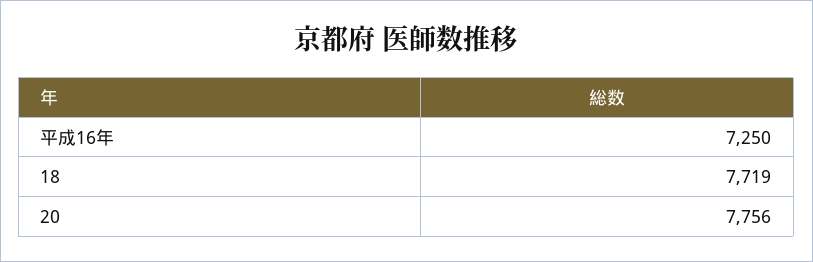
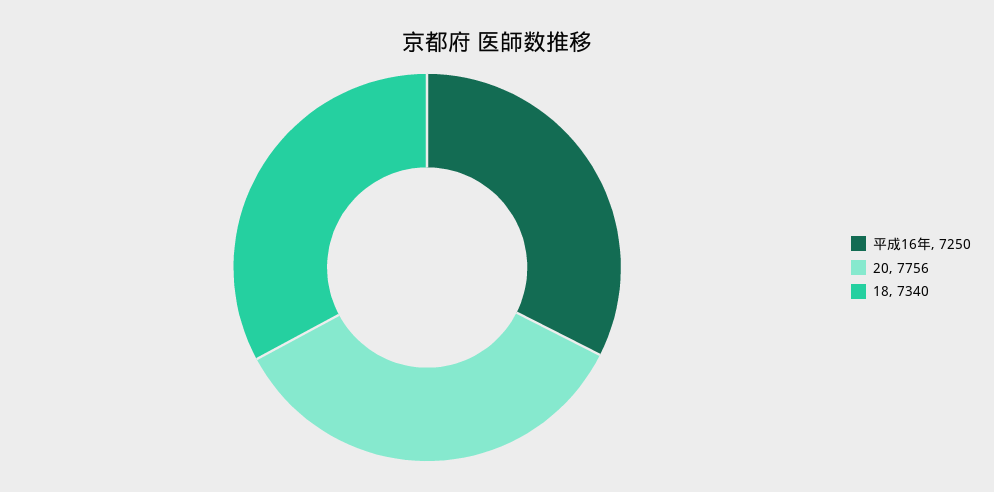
18: 7719 -> 7340

